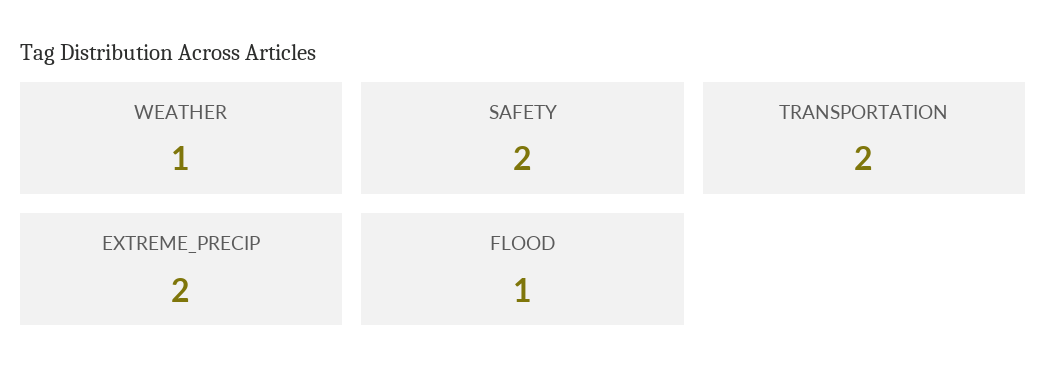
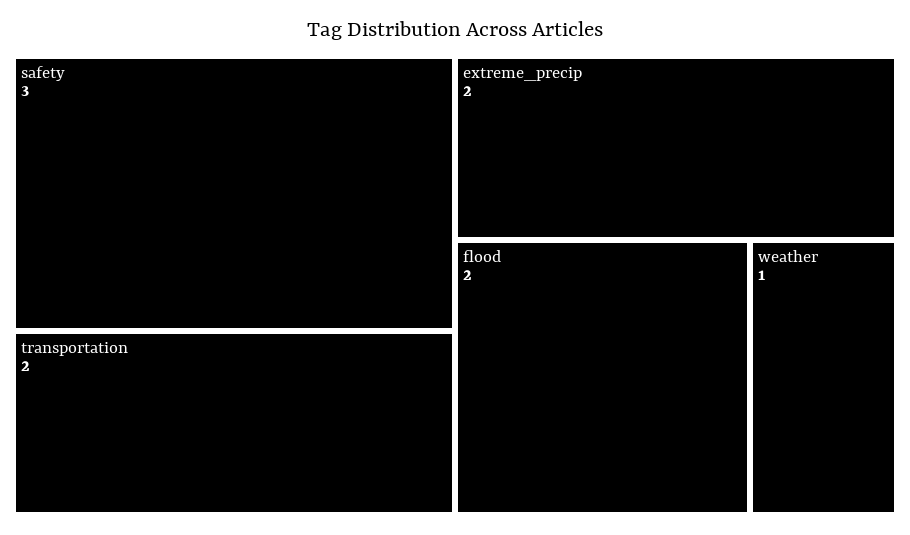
SAFETY: 2 -> 3
FLOOD: 1 -> 2

